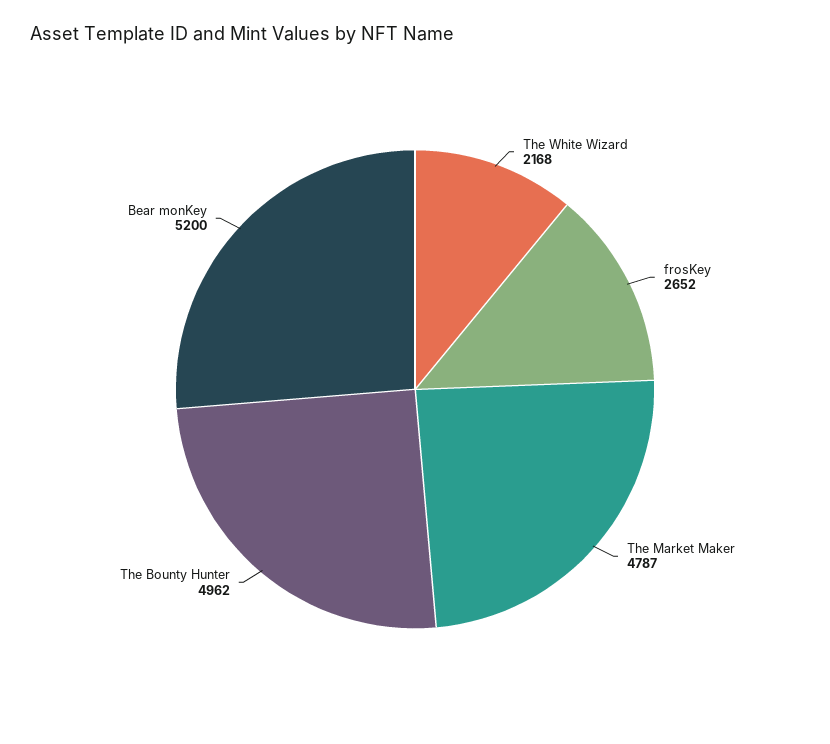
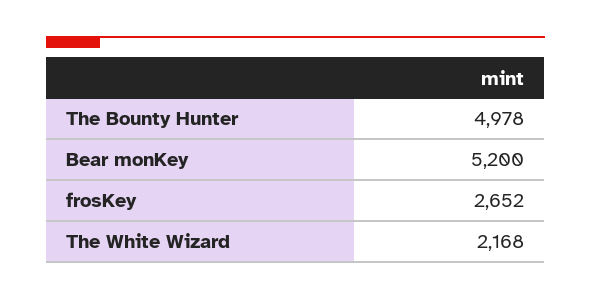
The Market Maker: 4787 -> none
The Bounty Hunter: 4962 -> 4978

